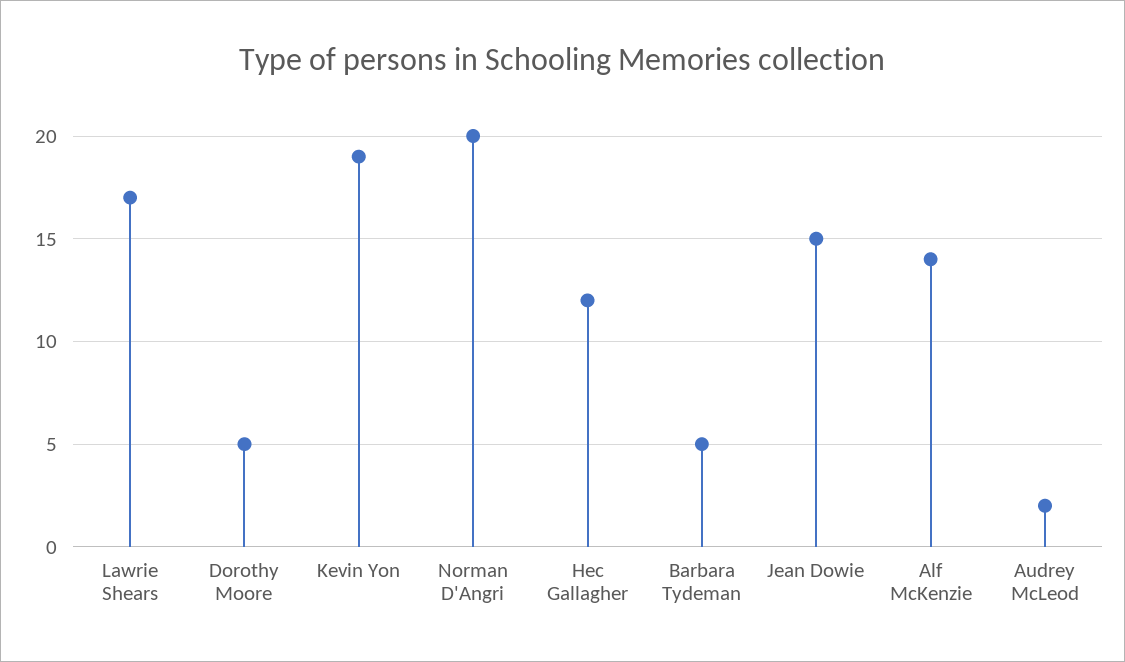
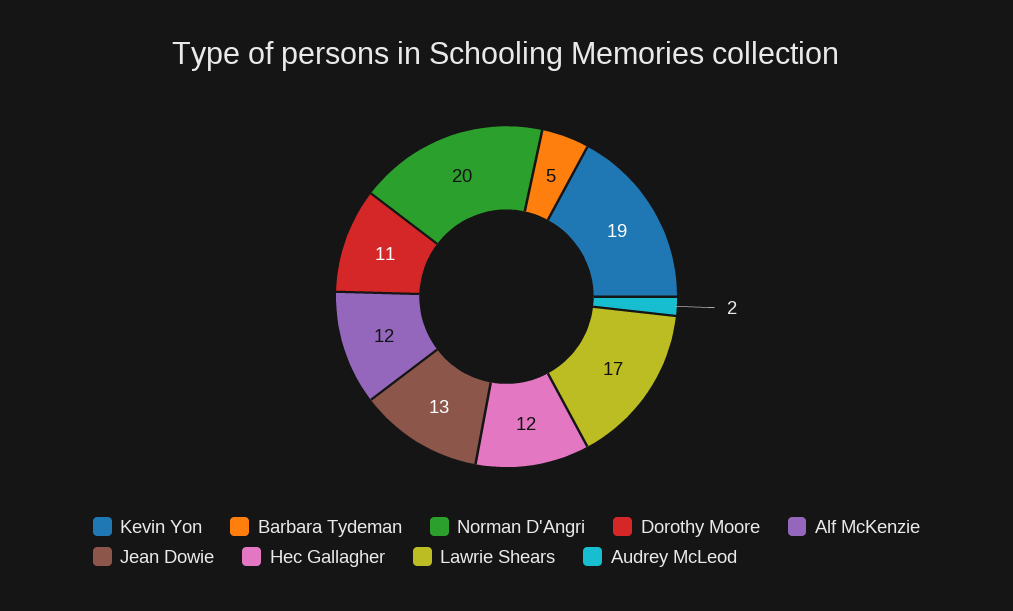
Dorothy Moore: 5 -> 11
Jean Dowie: 15 -> 13
Alf McKenzie: 14 -> 12

